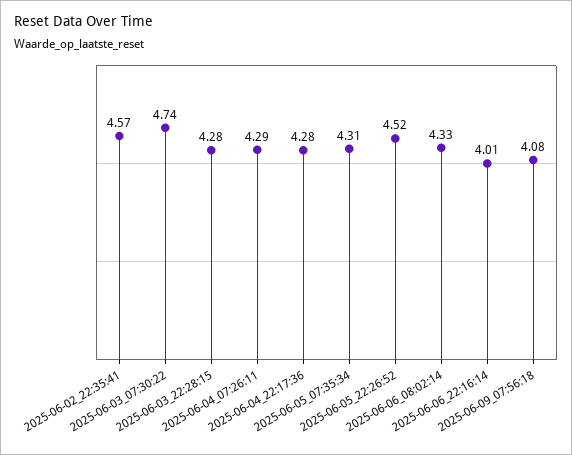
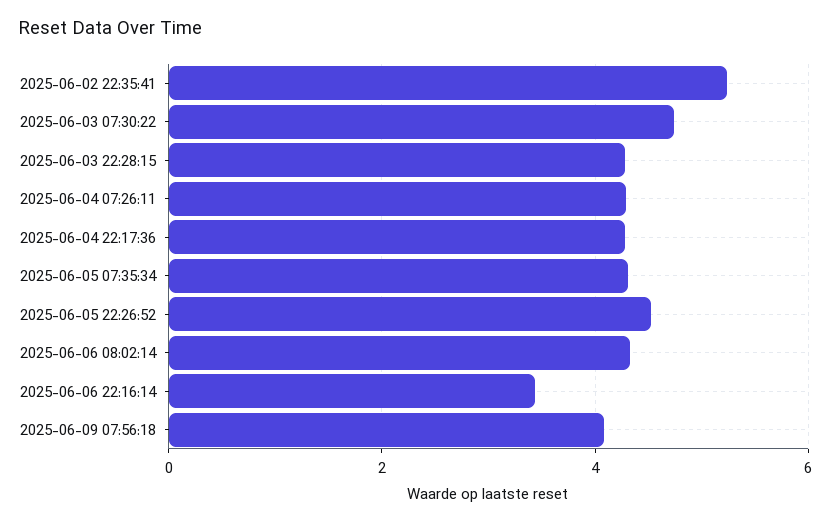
2025-06-02_22:35:41: 4.57 -> 5.2
2025-06-06_22:16:14: 4.01 -> 3.4

